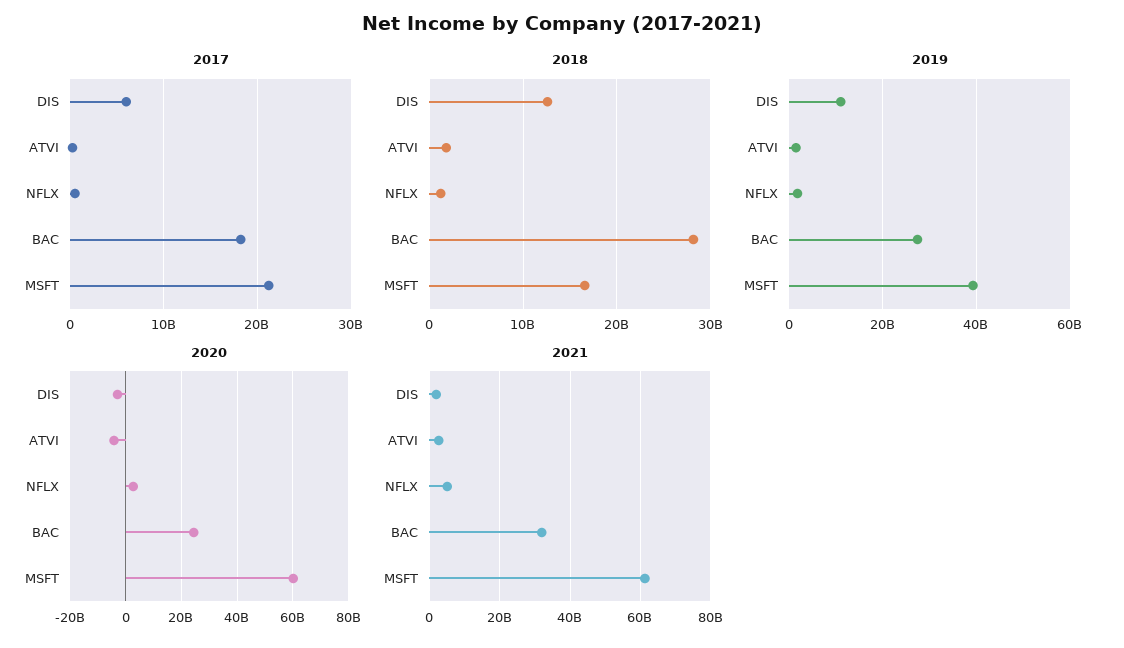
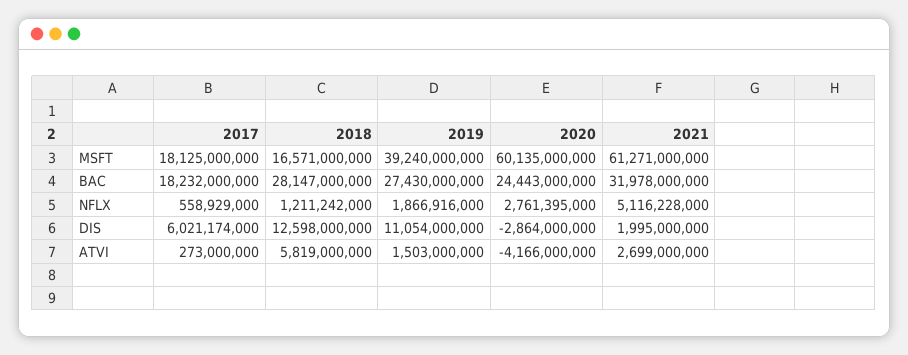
2017, MSFT: 21000000000 -> 18125000000
2018, ATVI: 2000000000 -> 5819000000

